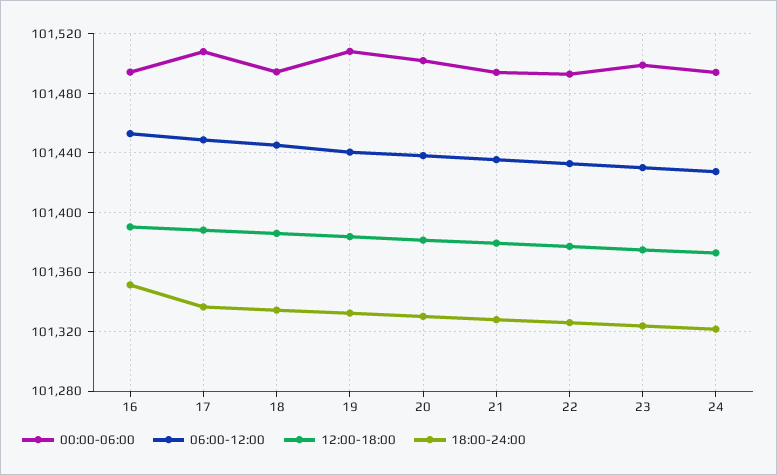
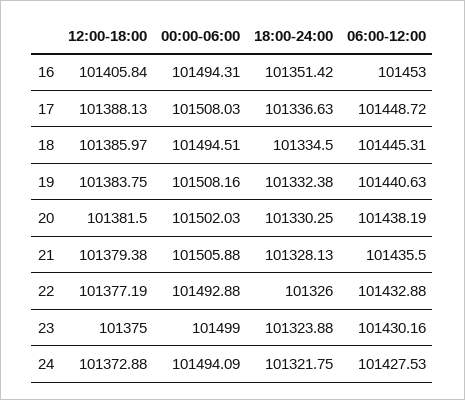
12:00-18:00, 16: 101390 -> 101405.84
00:00-06:00, 21: 101495 -> 101505.88

